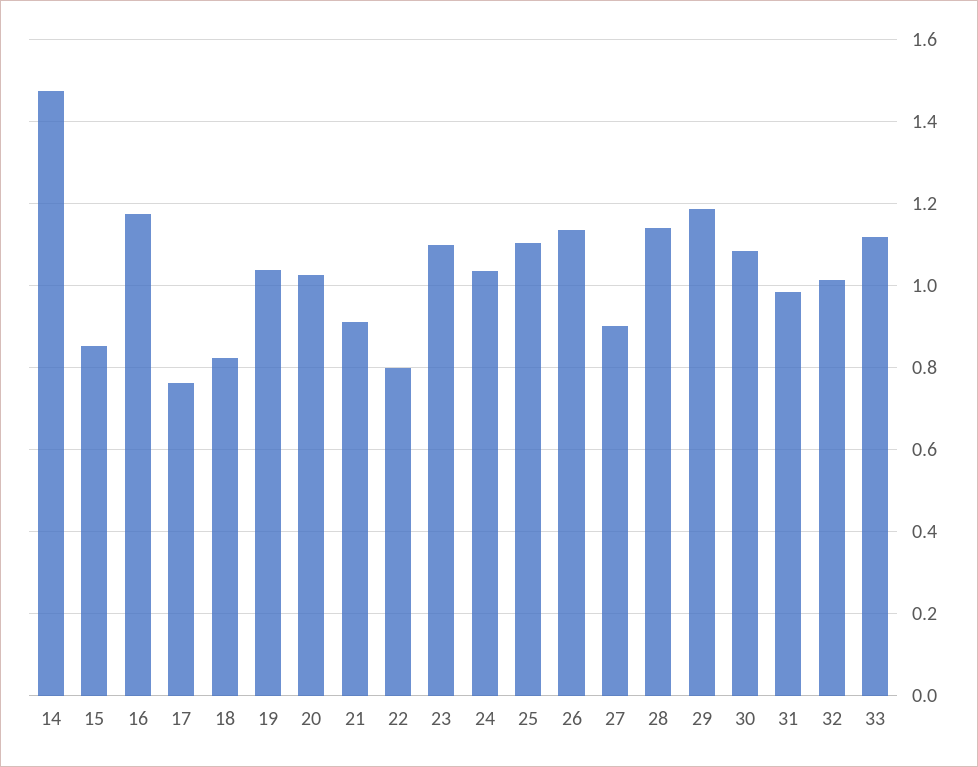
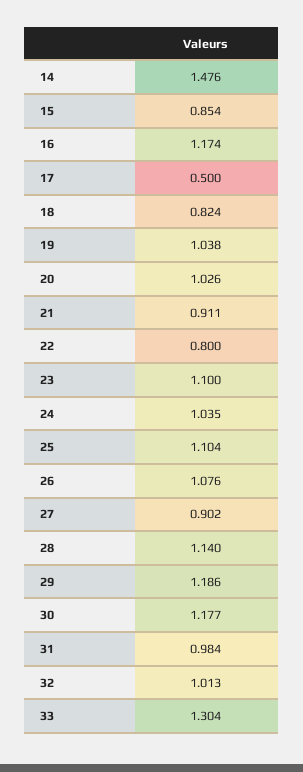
17: 0.76 -> 0.5
26: 1.14 -> 1.076
30: 1.08 -> 1.177
33: 1.12 -> 1.304

